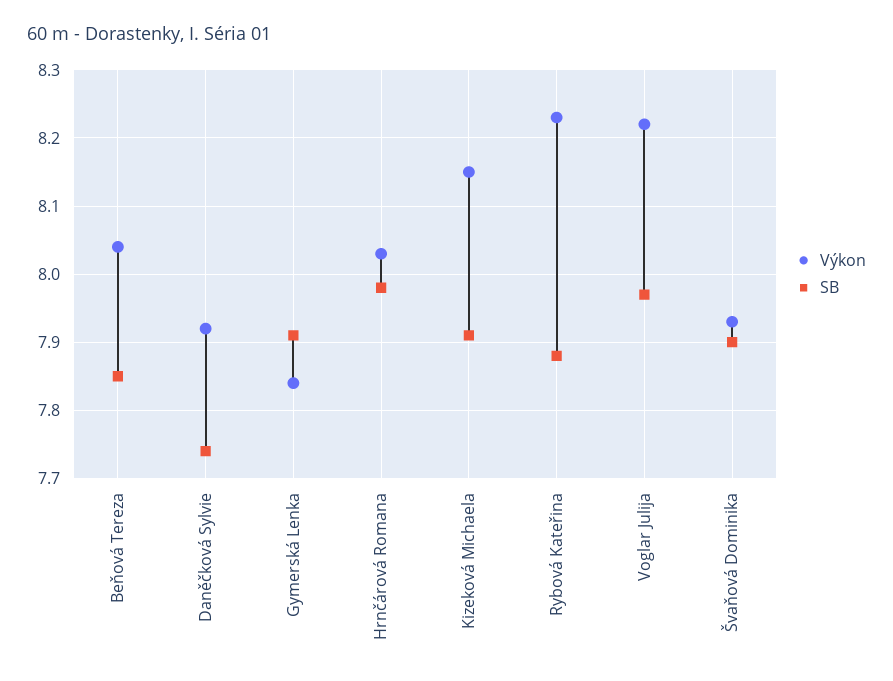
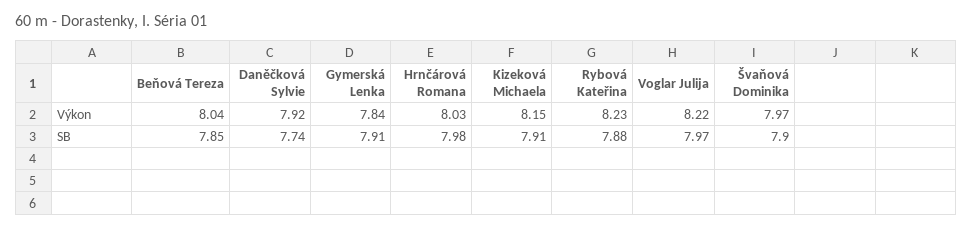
Výkon, Švaňová Dominika: 7.93 -> 7.97

